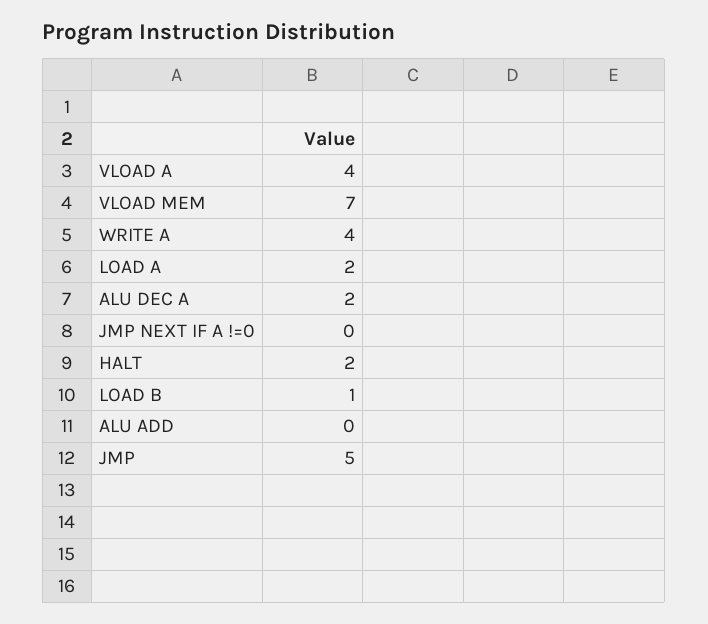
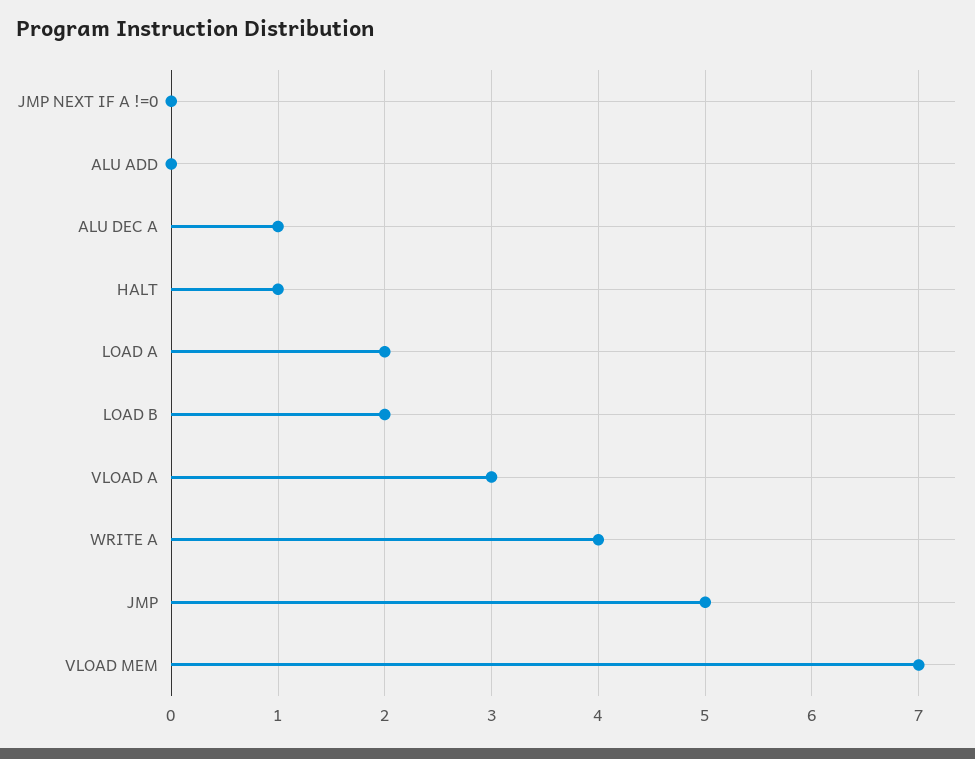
VLOAD A: 4 -> 3
ALU DEC A: 2 -> 1
HALT: 2 -> 1
LOAD B: 1 -> 2

